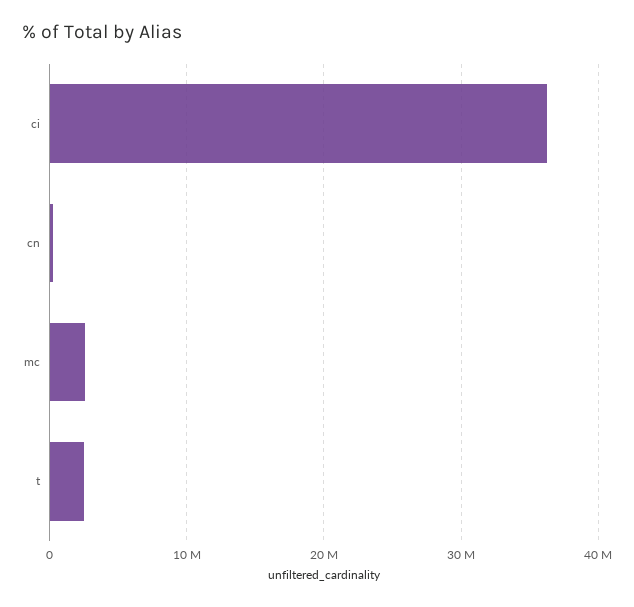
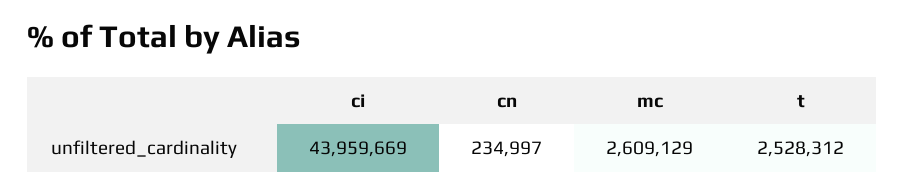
ci: 36000000 -> 43959669

